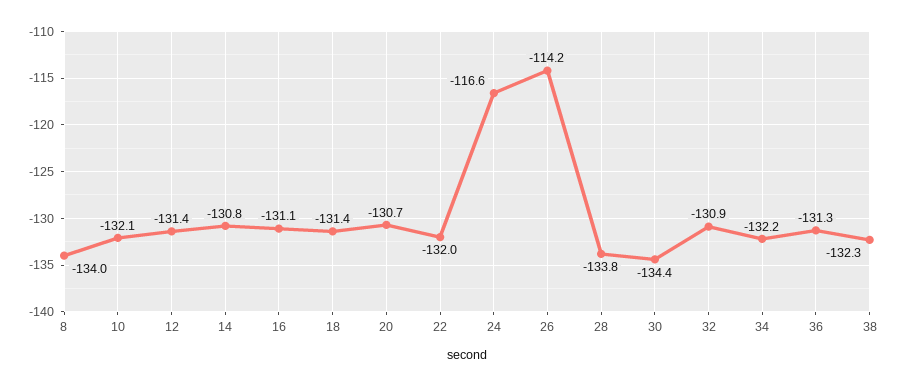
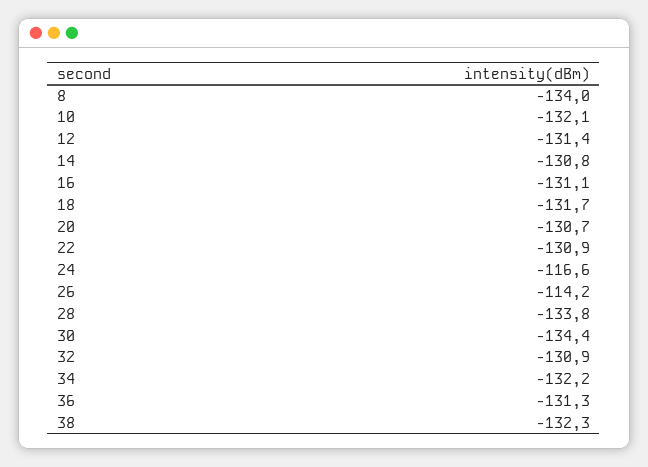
18: -131.4 -> -131.7
22: -132 -> -130.9

